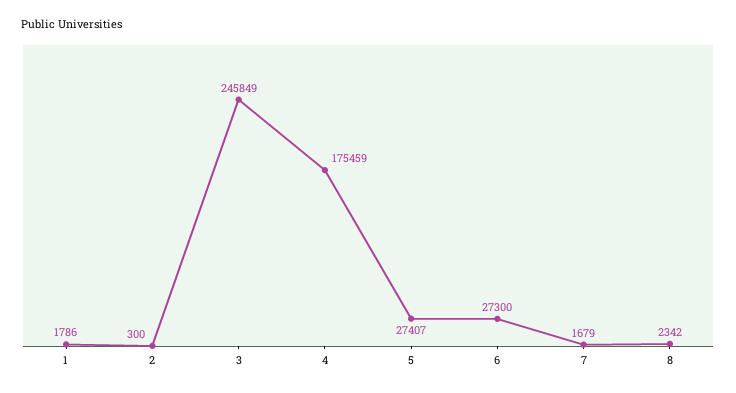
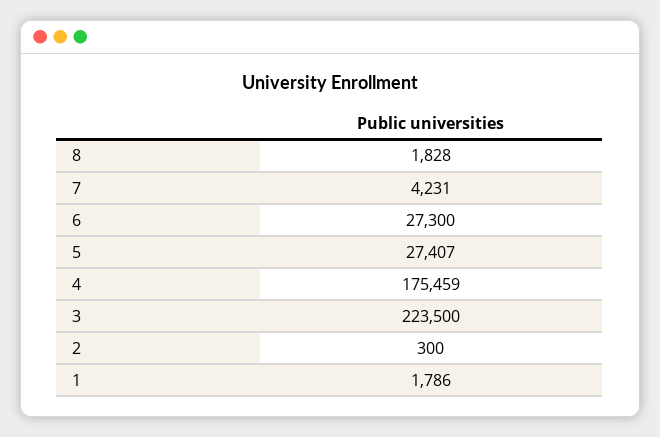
3: 245849 -> 223500
7: 1679 -> 4231
8: 2342 -> 1828

